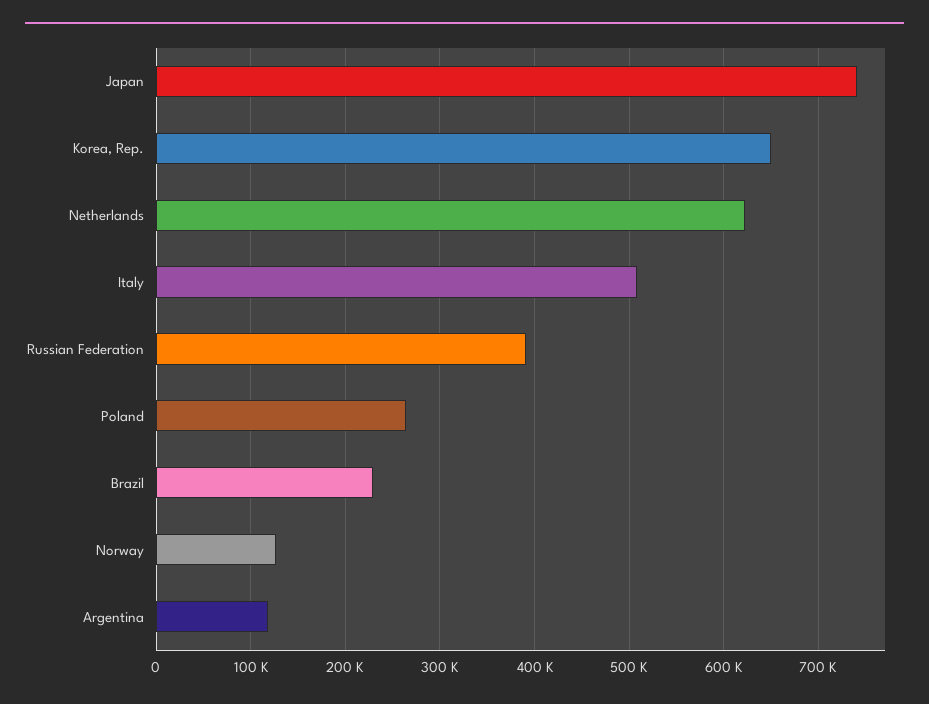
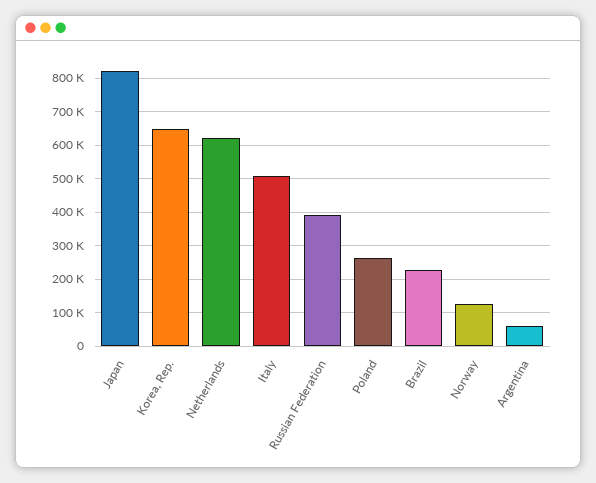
Japan: 740000 -> 820000
Argentina: 120000 -> 60000

